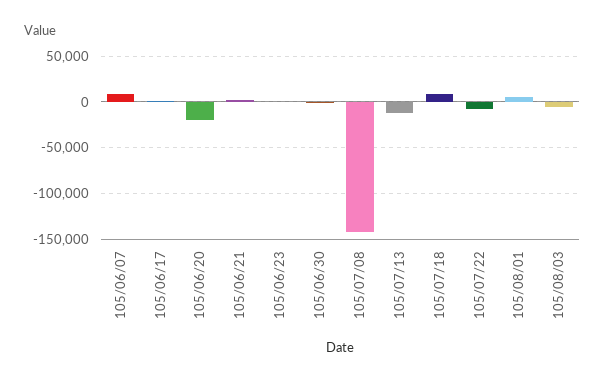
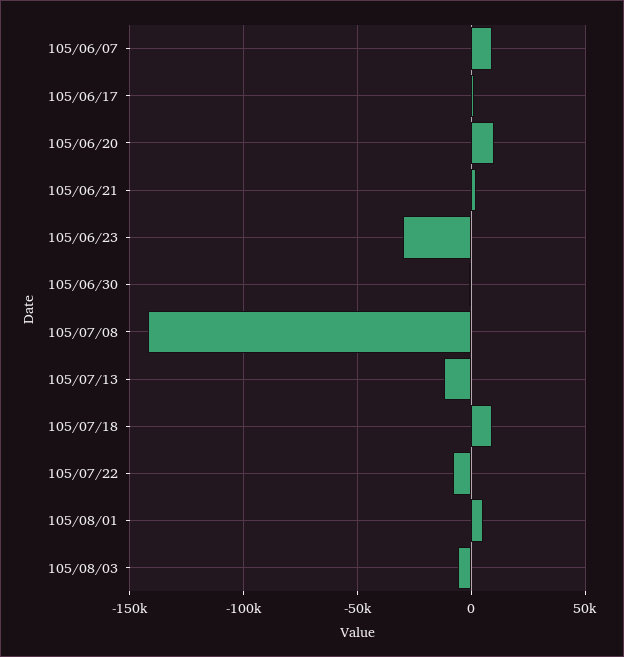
105/06/20: -20000 -> 10000
105/06/23: 0 -> -30000

